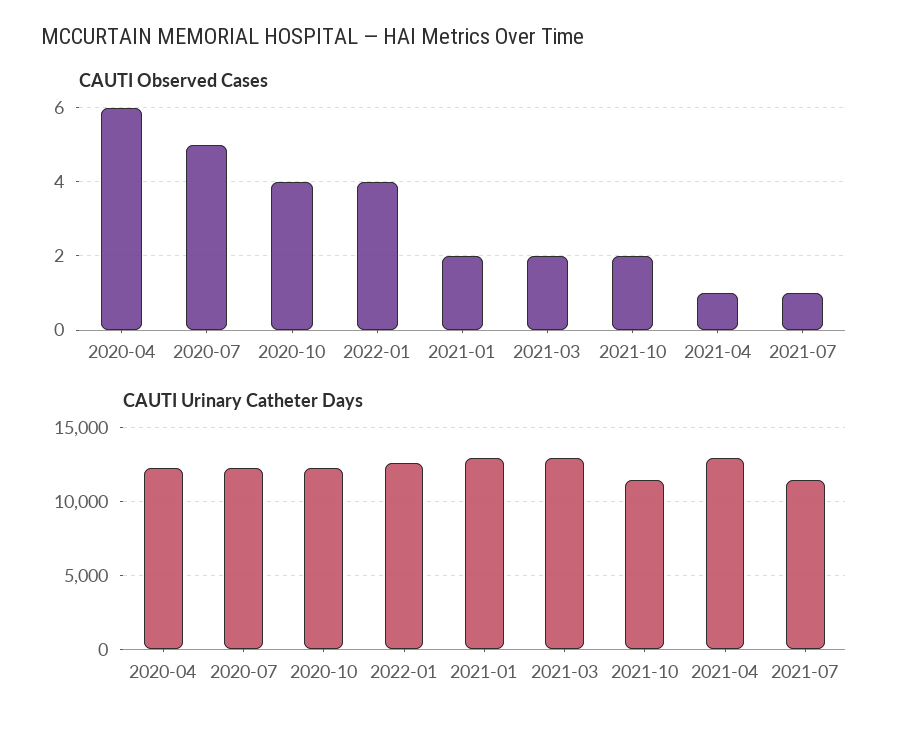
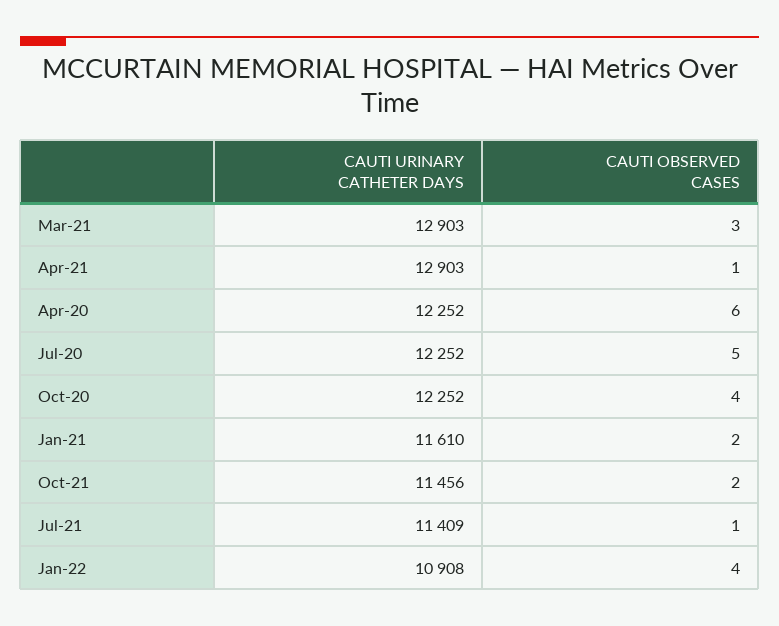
CAUTI Observed Cases, 2021-03: 2 -> 3
CAUTI Urinary Catheter Days, 2022-01: 12500 -> 10908
CAUTI Urinary Catheter Days, 2021-01: 13000 -> 11610

